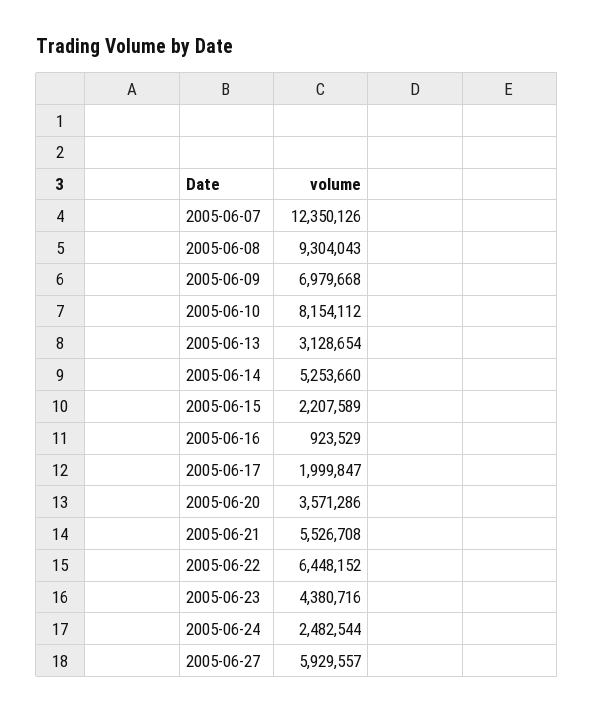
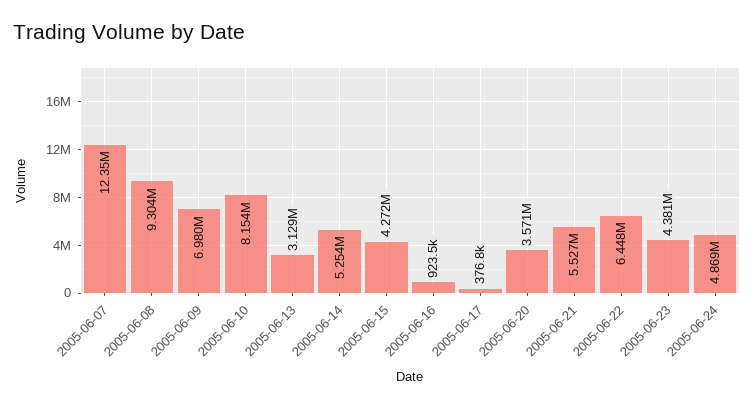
2005-06-15: 2207589 -> 4272000
2005-06-17: 1999847 -> 376800
2005-06-24: 2482544 -> 4869000
2005-06-27: 5929557 -> none

